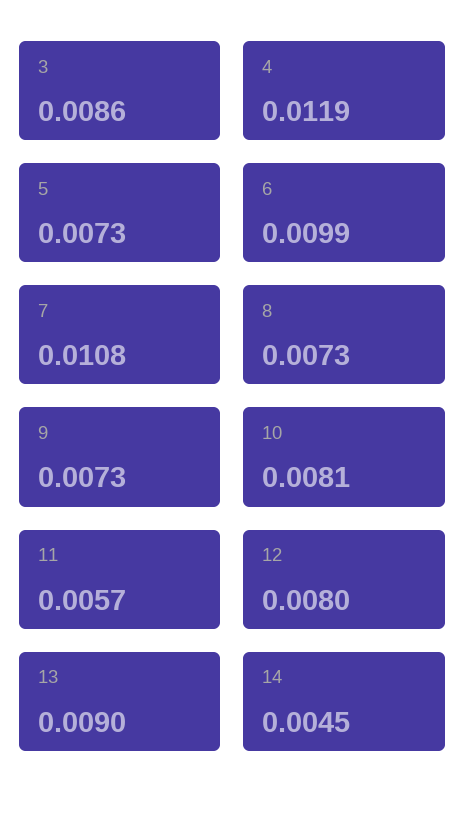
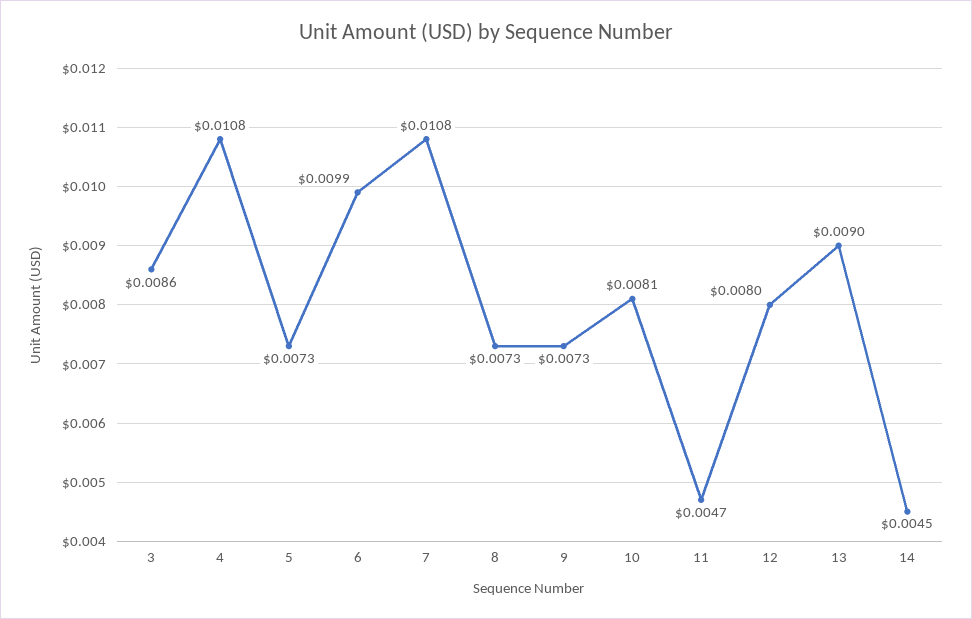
4: 0.0119 -> 0.0108
11: 0.0057 -> 0.0047

